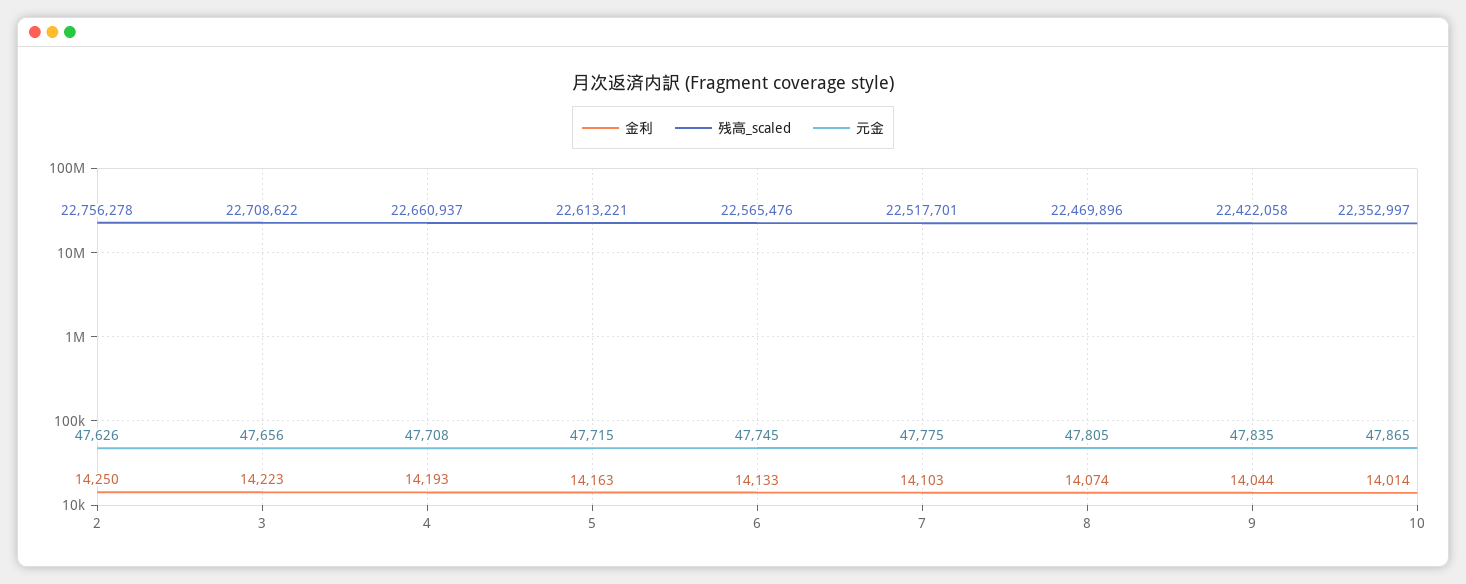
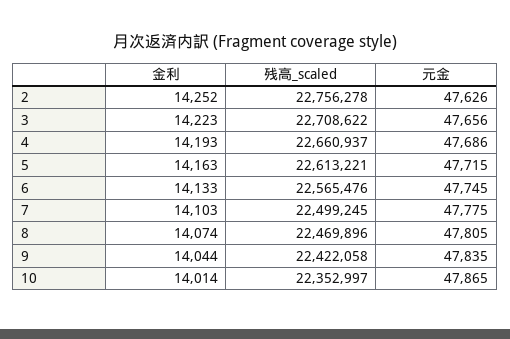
金利, 2: 14250 -> 14252
元金, 4: 47708 -> 47686
残高_scaled, 7: 22517701 -> 22499245

